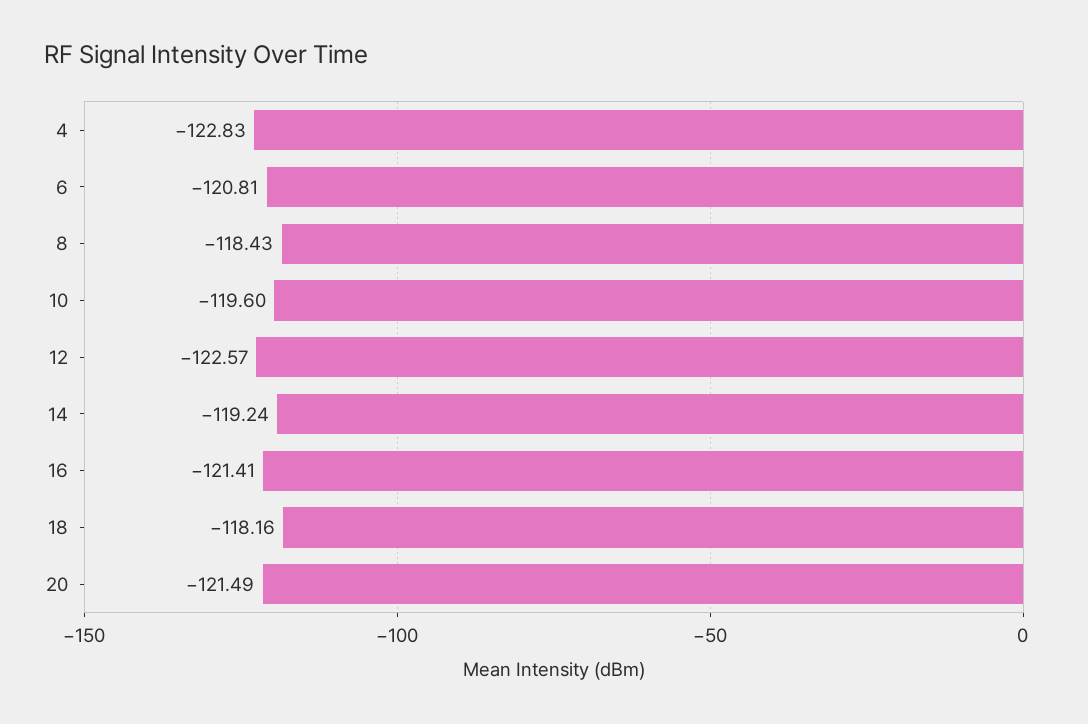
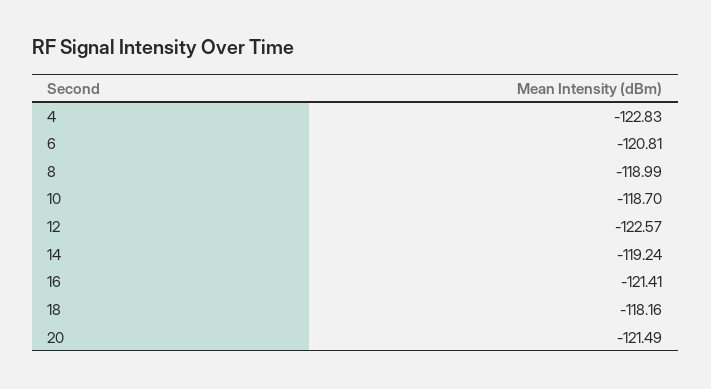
8: -118.43 -> -118.99
10: -119.6 -> -118.7

